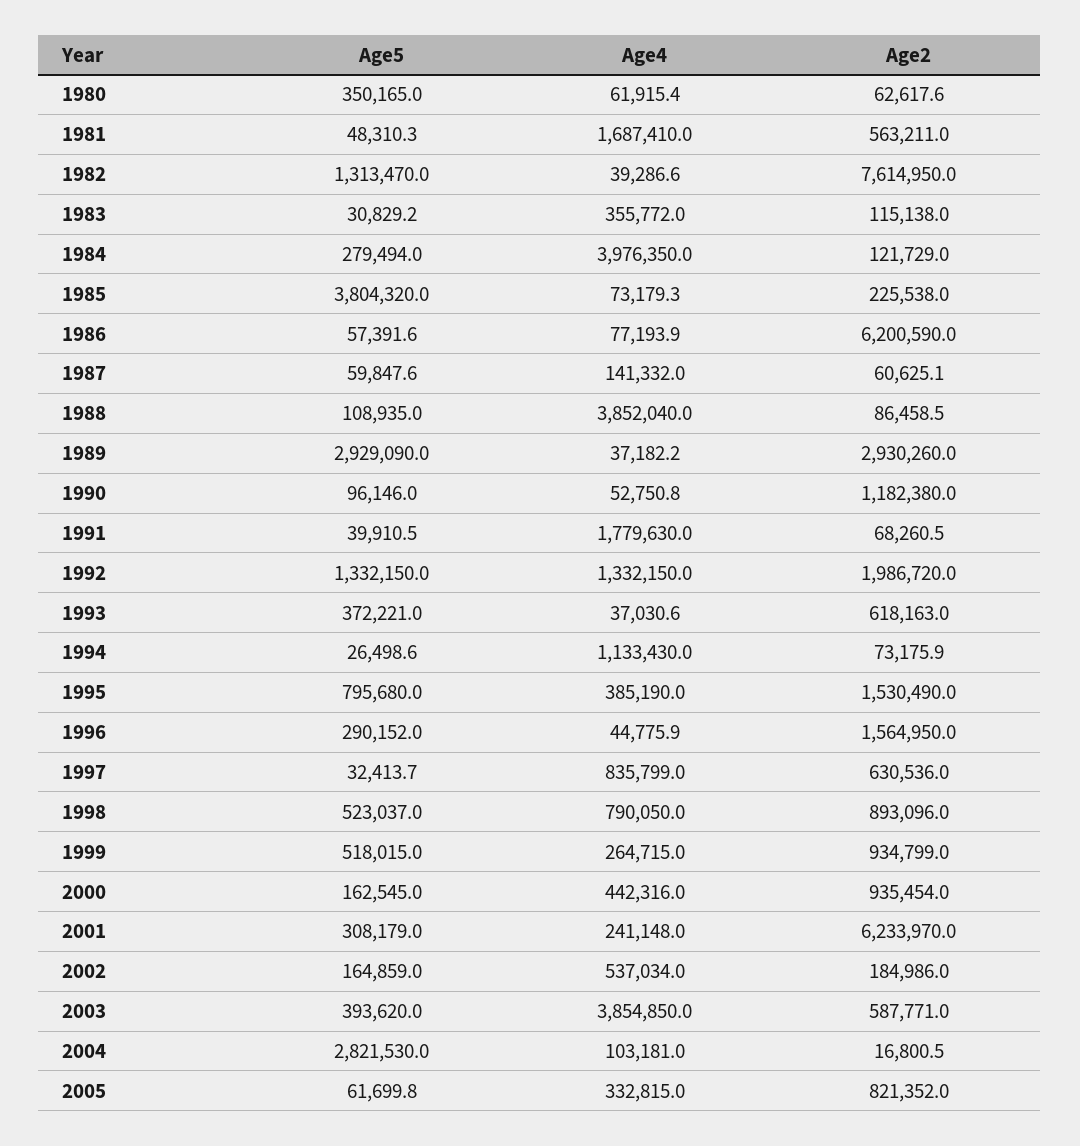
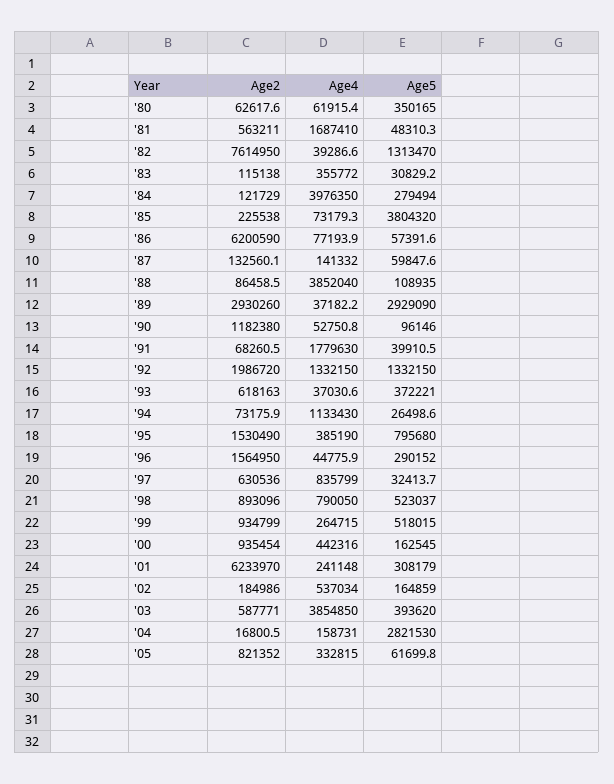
Age2, 1987: 60625.1 -> 132560.1
Age4, 2004: 103181 -> 158731

